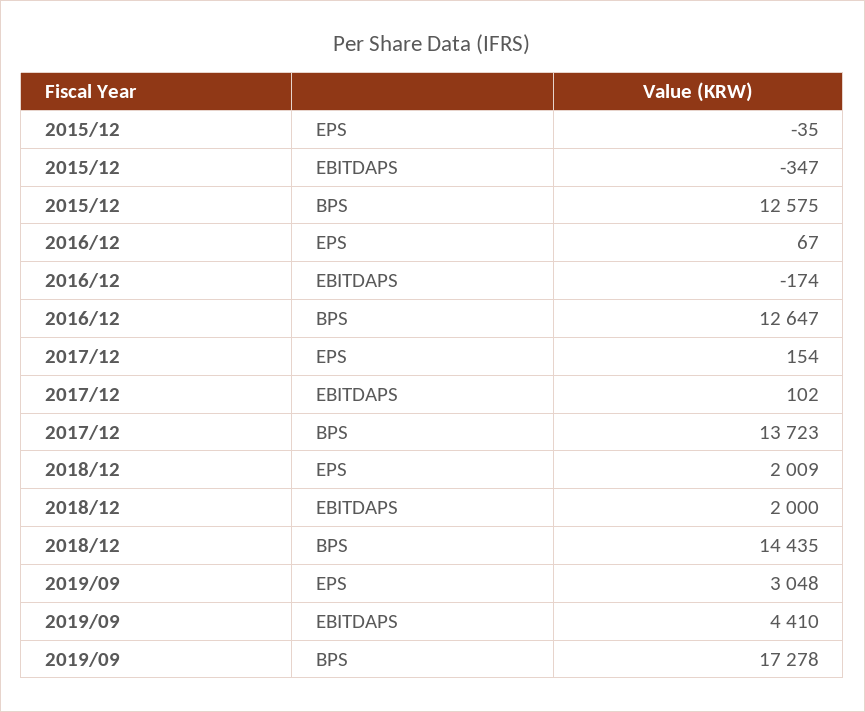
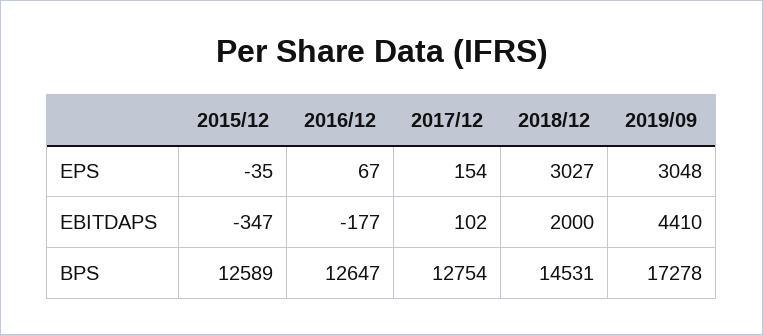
2015/12, BPS: 12575 -> 12589
2016/12, EBITDAPS: -174 -> -177
2017/12, BPS: 13723 -> 12754
2018/12, EPS: 2009 -> 3027
2018/12, BPS: 14435 -> 14531

